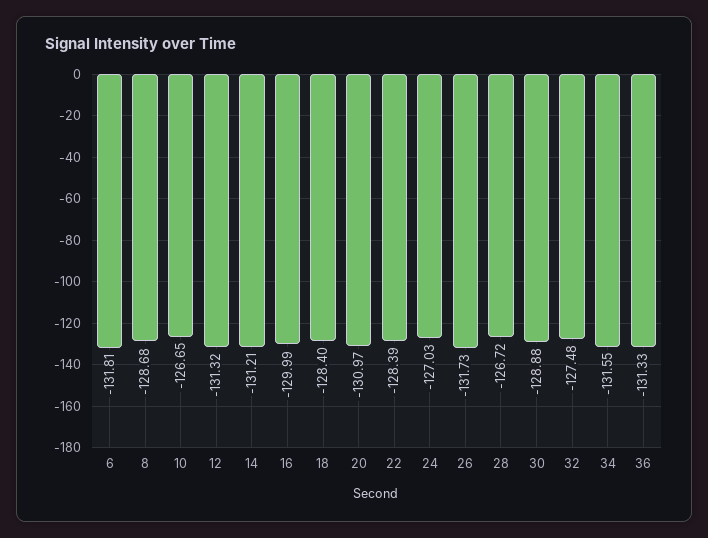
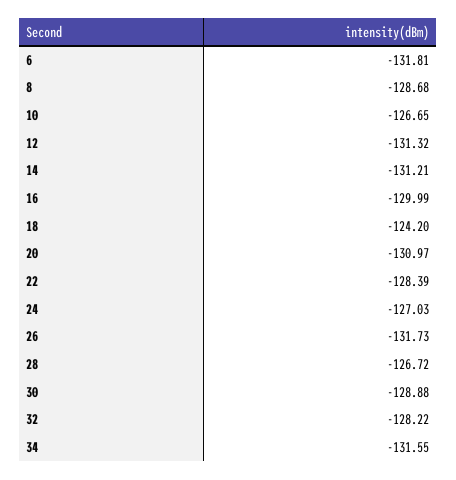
18: -128.4 -> -124.2
32: -127.48 -> -128.22
36: -131.33 -> none

